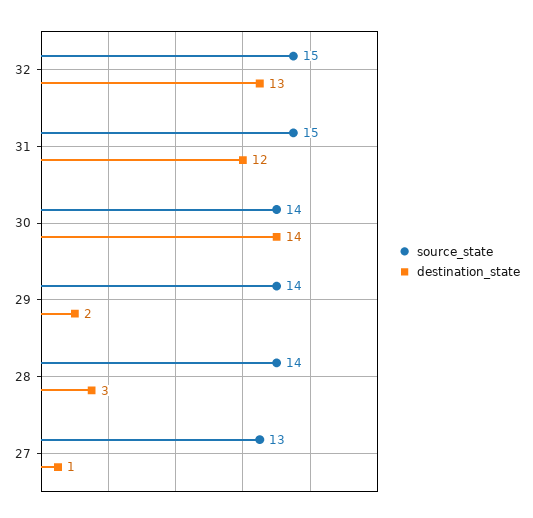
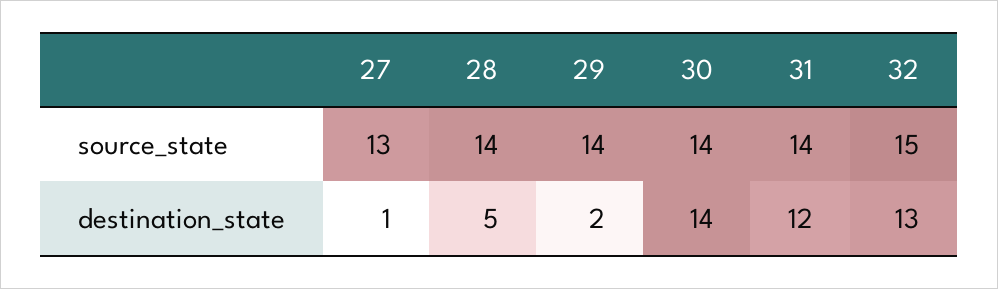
source_state, 31: 15 -> 14
destination_state, 28: 3 -> 5

